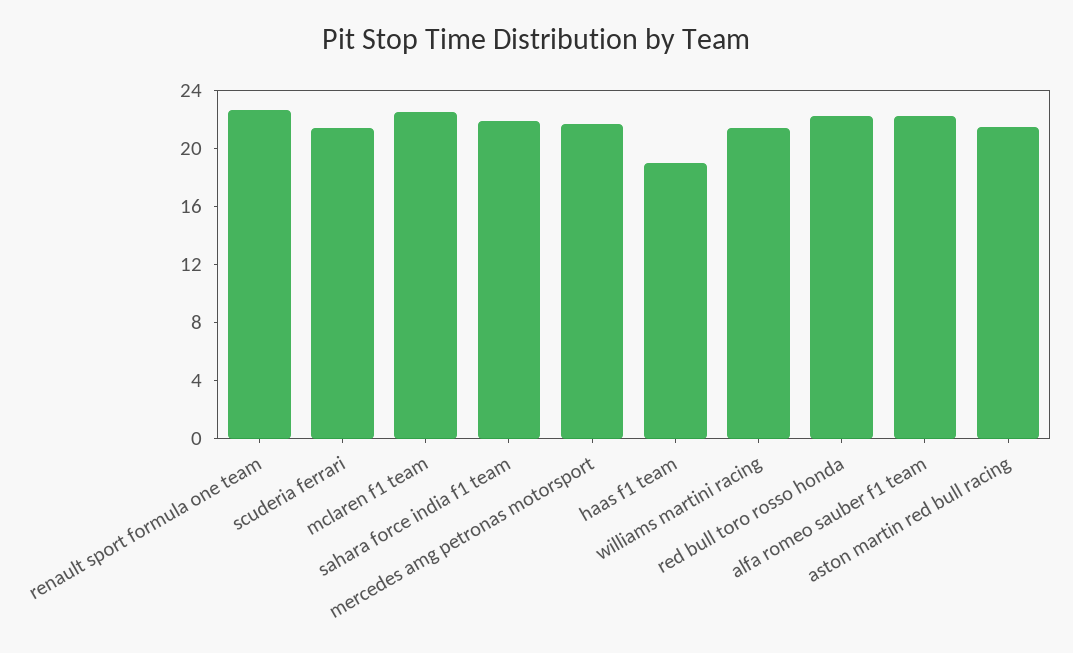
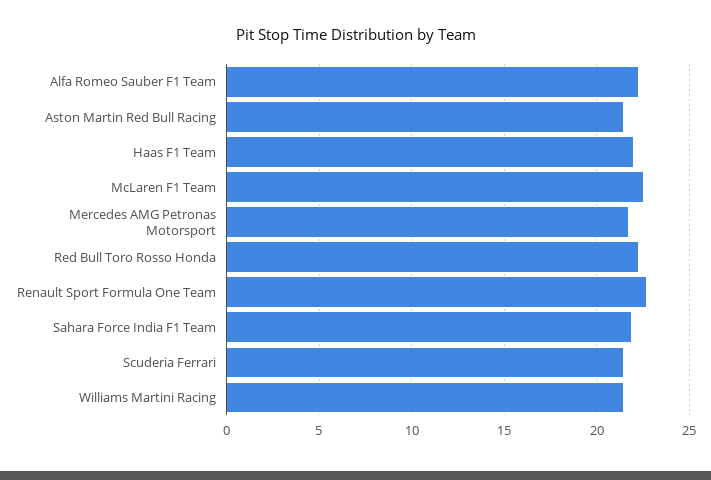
haas f1 team: 19 -> 22

